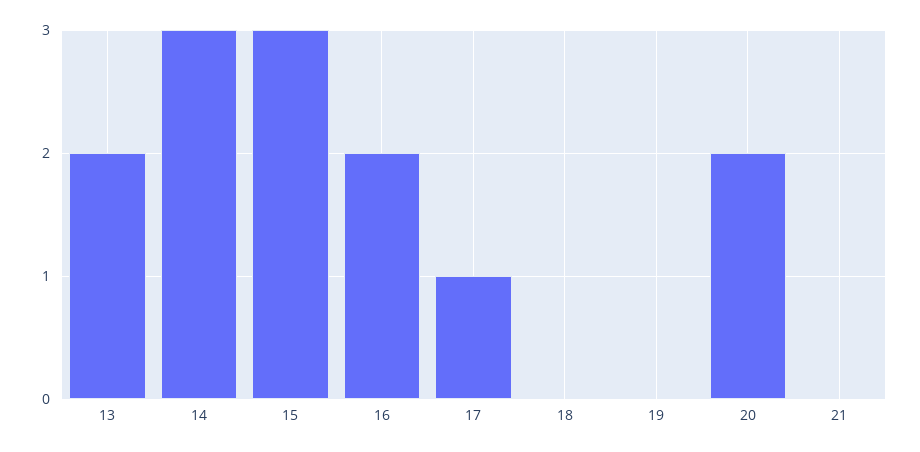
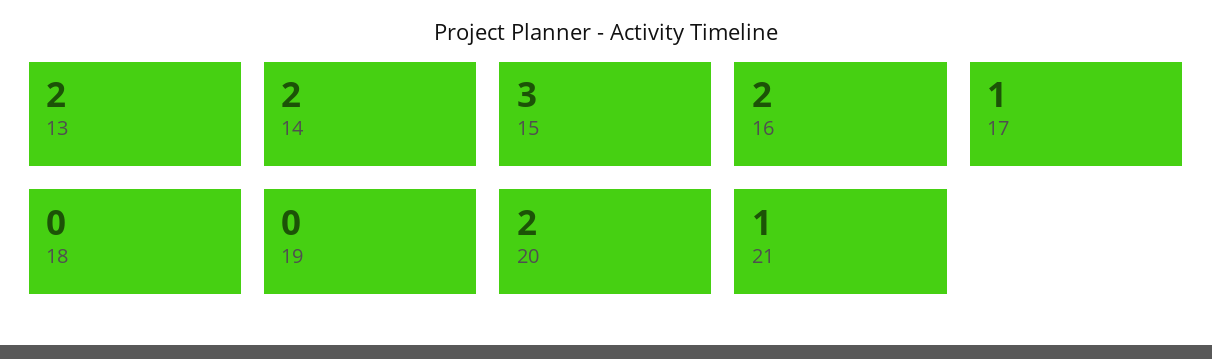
14: 3 -> 2
21: 0 -> 1

